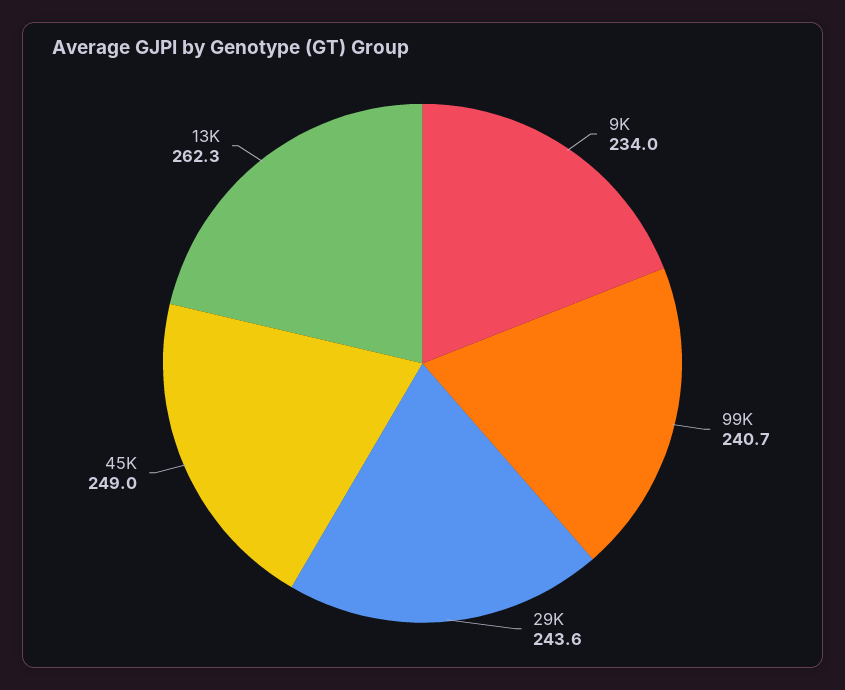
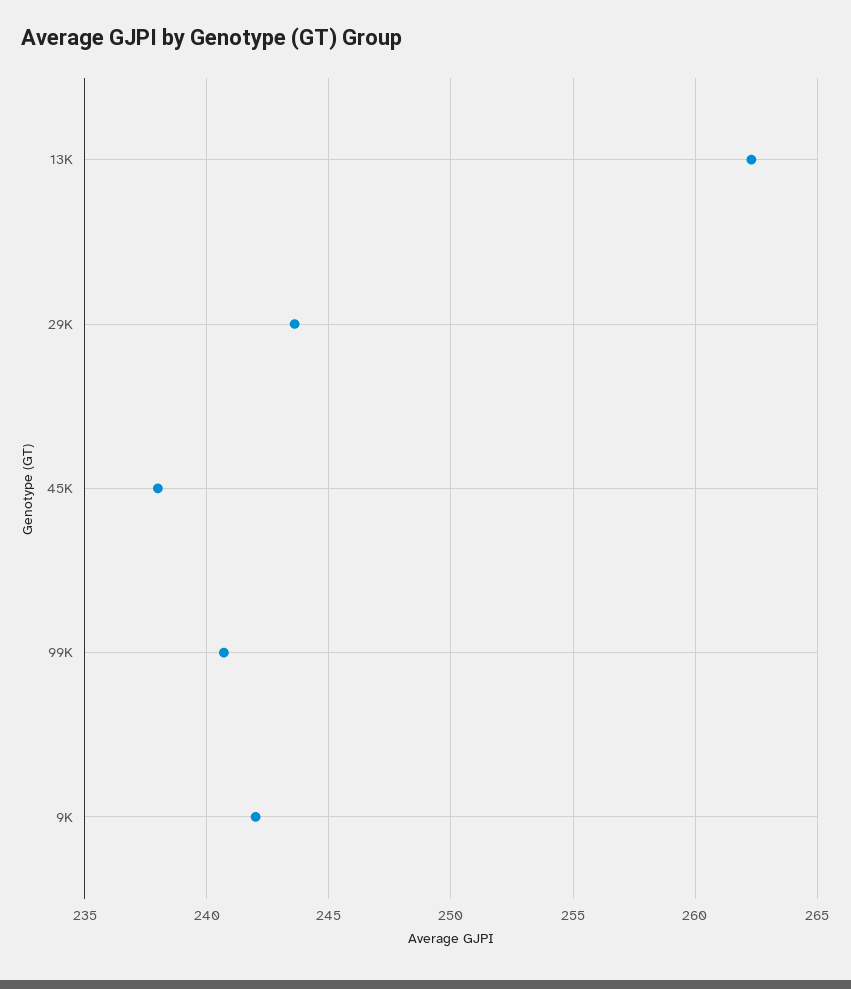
9K: 234 -> 242
45K: 249 -> 238

